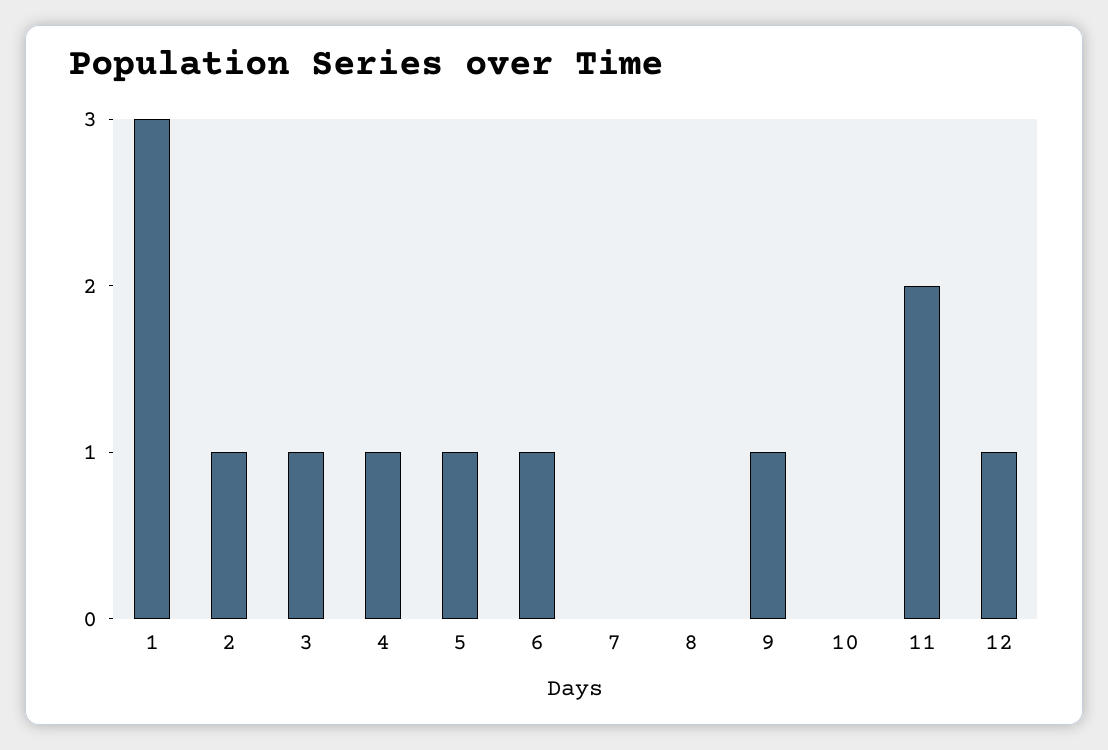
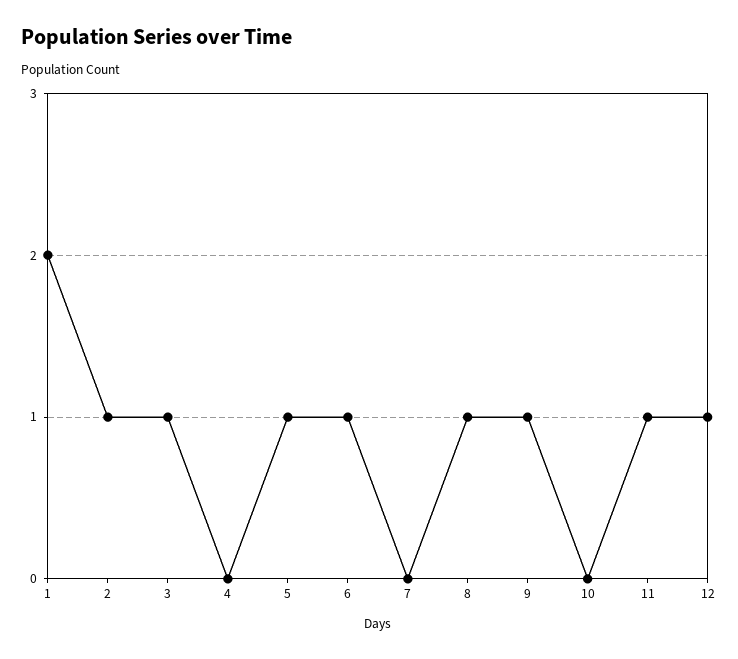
1: 3 -> 2
4: 1 -> 0
8: 0 -> 1
11: 2 -> 1

